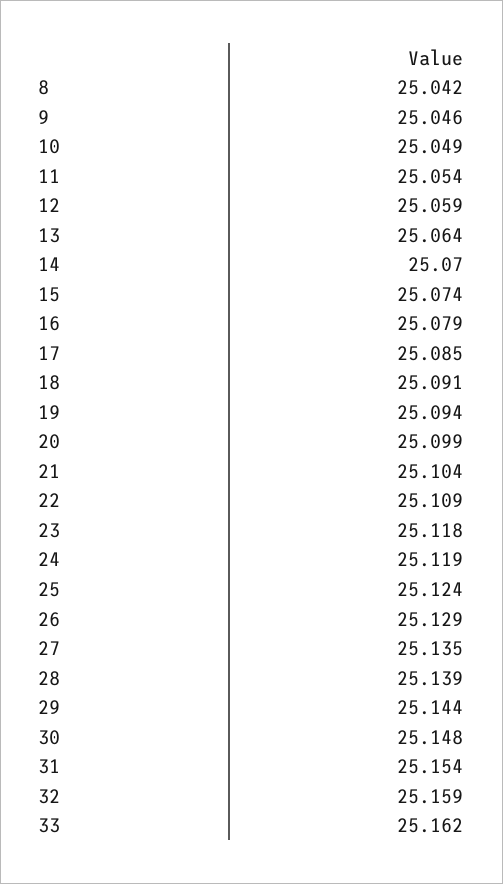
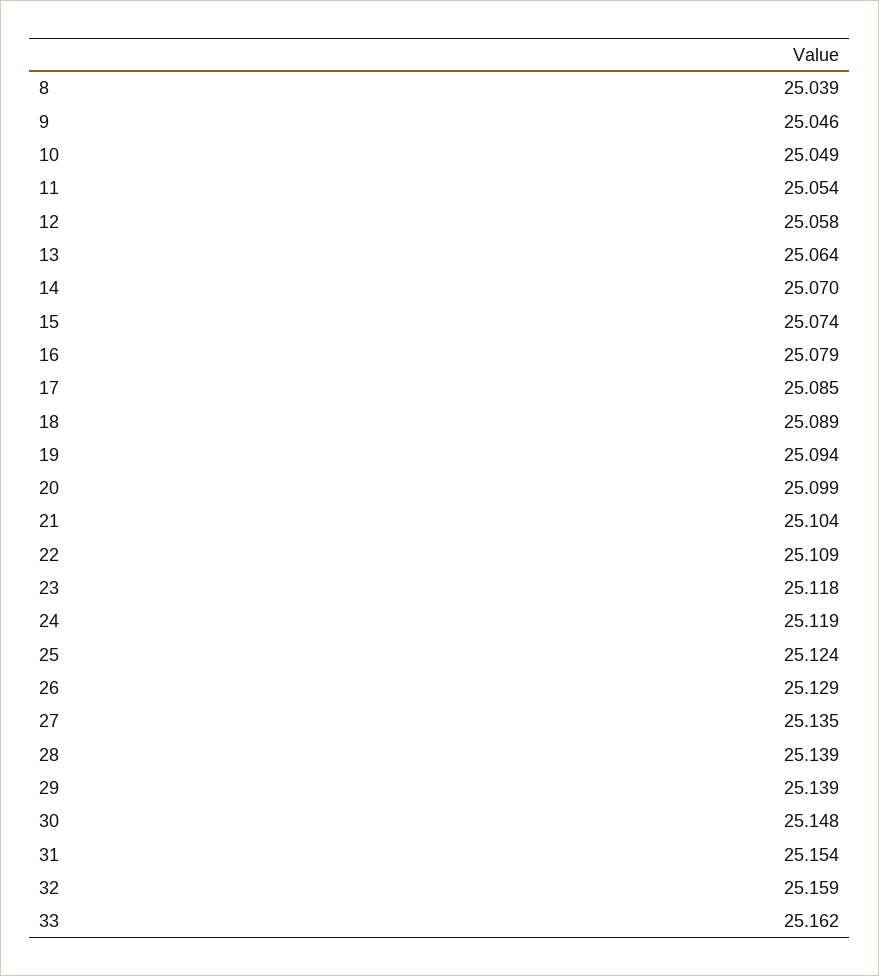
8: 25.042 -> 25.039
12: 25.059 -> 25.058
18: 25.091 -> 25.089
29: 25.144 -> 25.139

